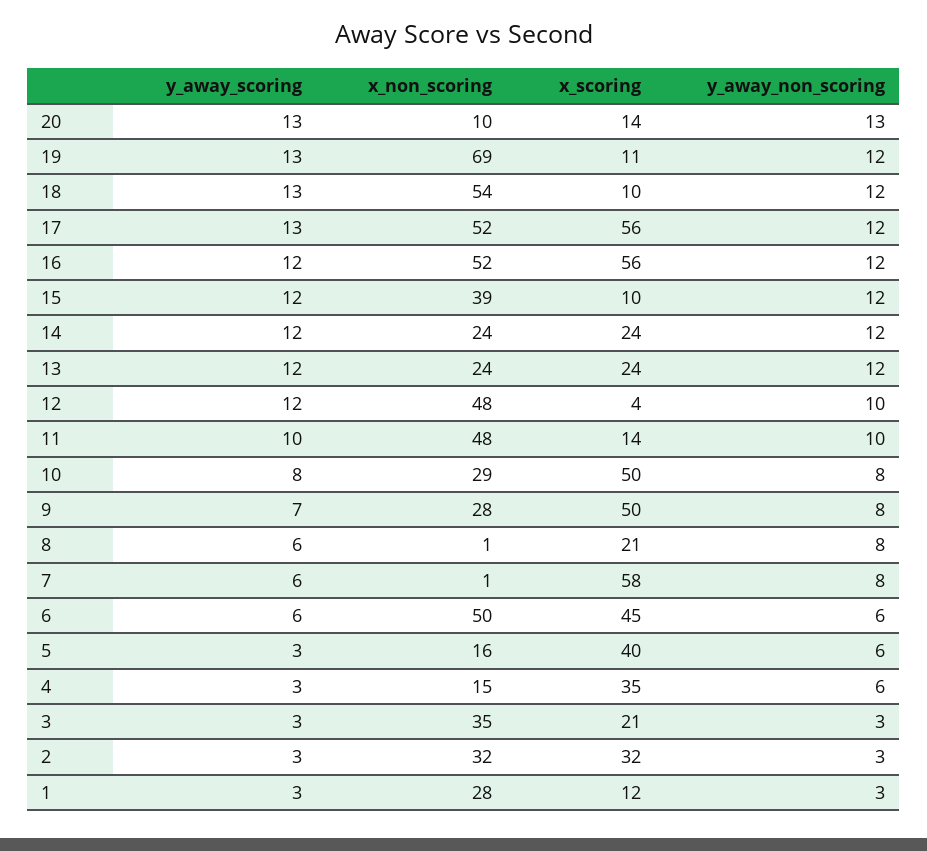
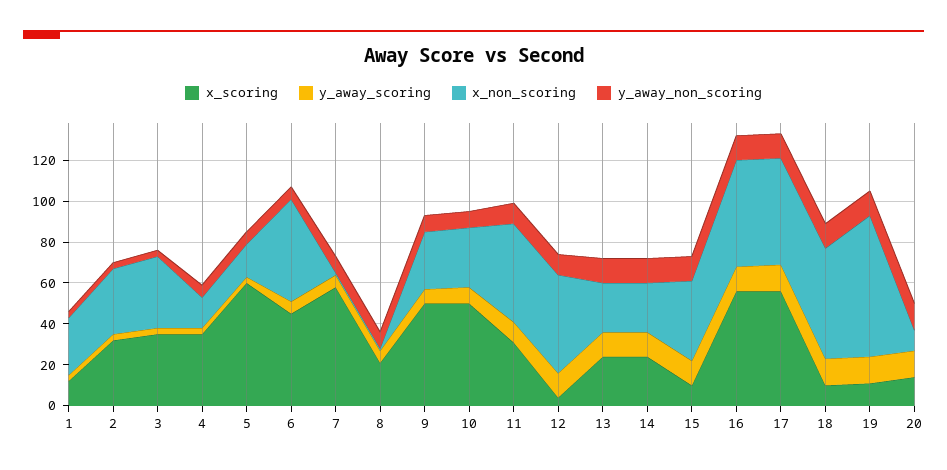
x_scoring, 11: 14 -> 30
x_scoring, 5: 40 -> 60
x_scoring, 3: 21 -> 35

